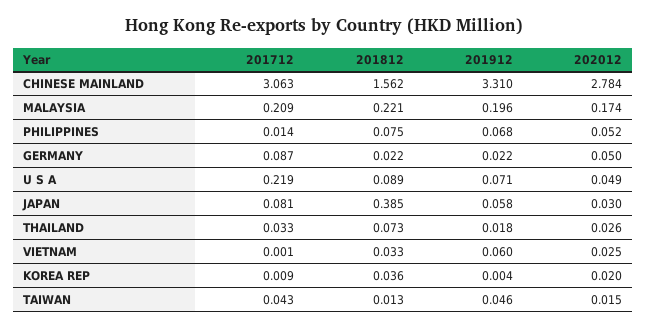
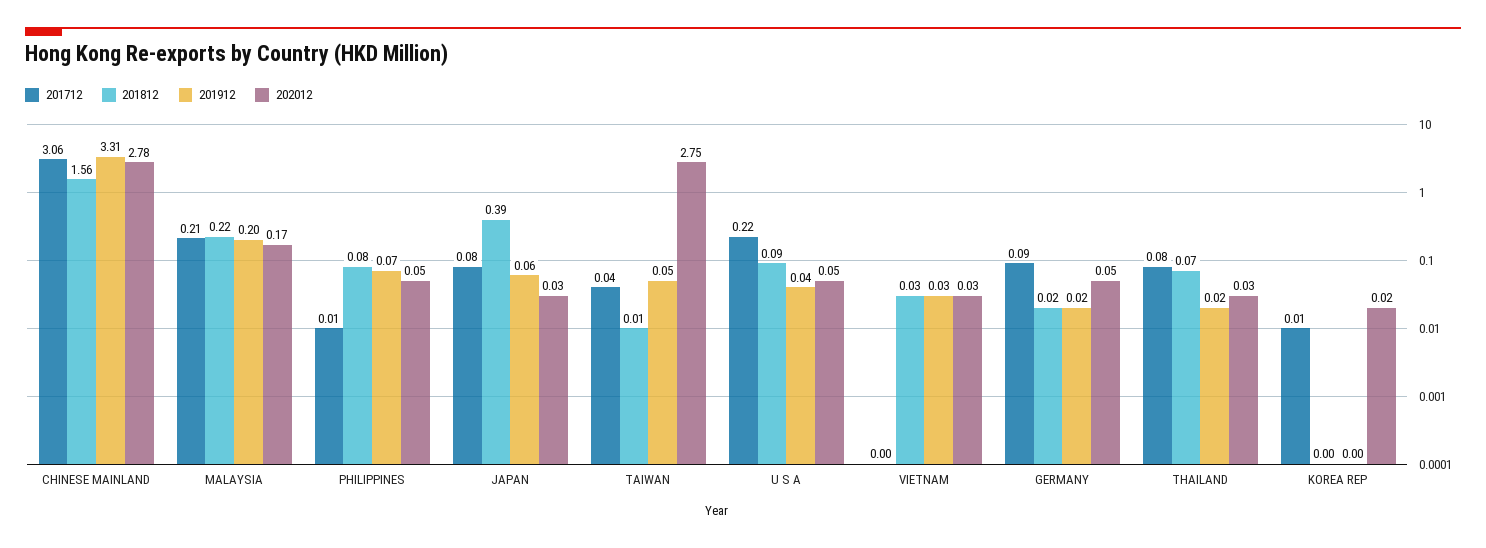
201912, U S A: 0.071 -> 0.04
201712, THAILAND: 0.033 -> 0.08
201912, VIETNAM: 0.06 -> 0.03
201812, KOREA REP: 0.036 -> 0
202012, TAIWAN: 0.015 -> 2.75

